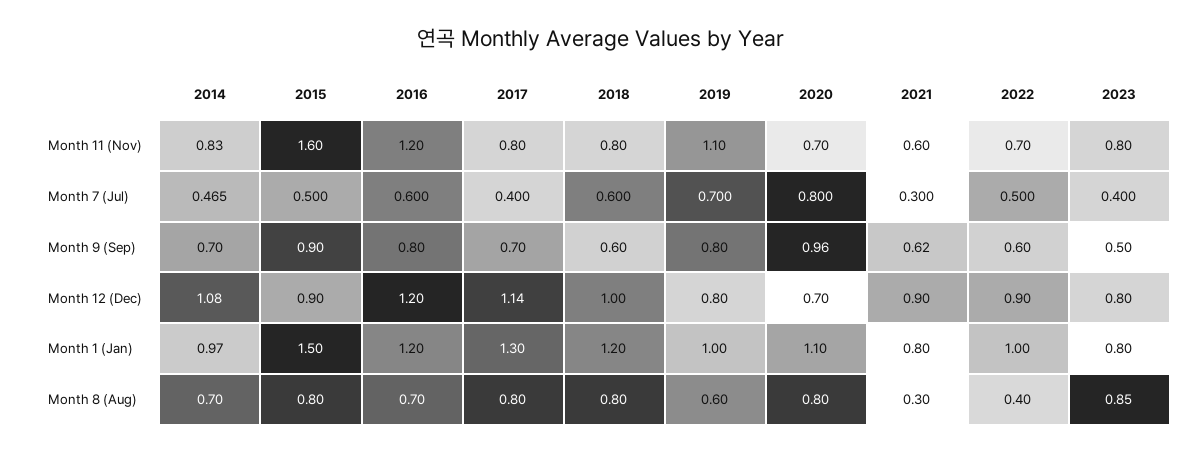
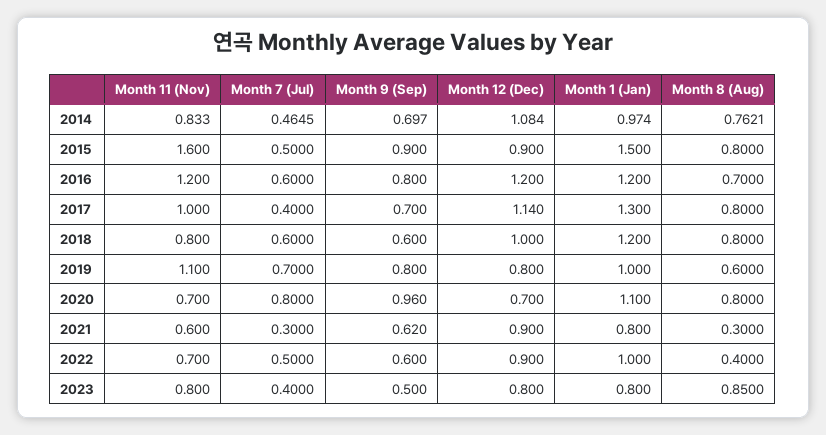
2017, Month 11 (Nov): 0.8 -> 1
2014, Month 8 (Aug): 0.7 -> 0.7621

